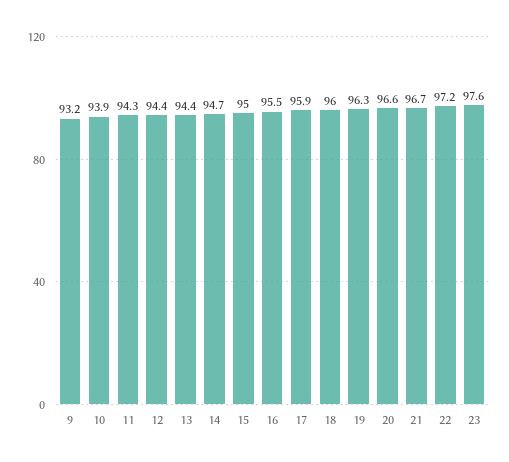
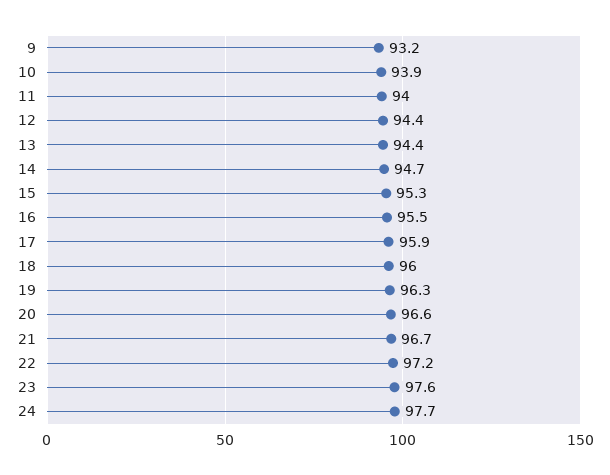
11: 94.3 -> 94
15: 95 -> 95.3
24: none -> 97.7

